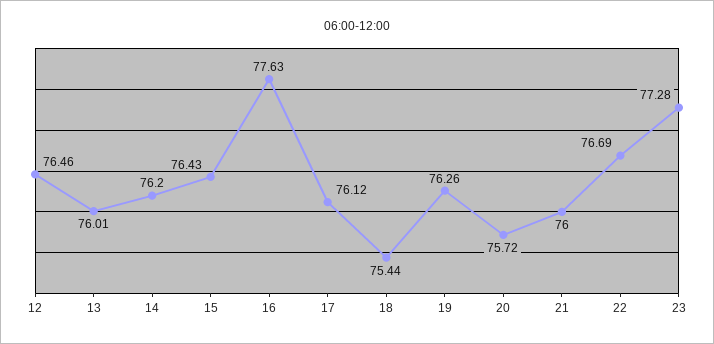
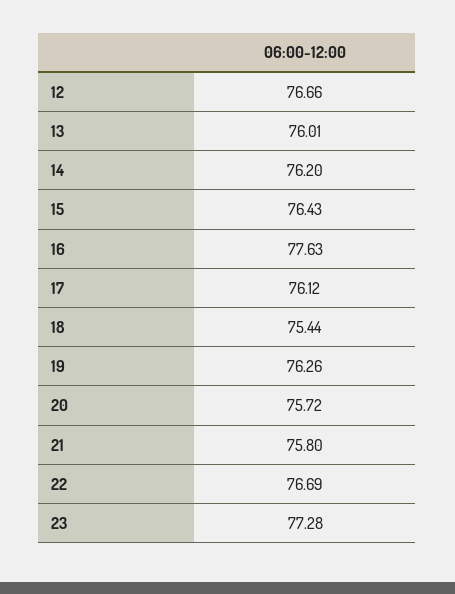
12: 76.46 -> 76.66
21: 76 -> 75.8

